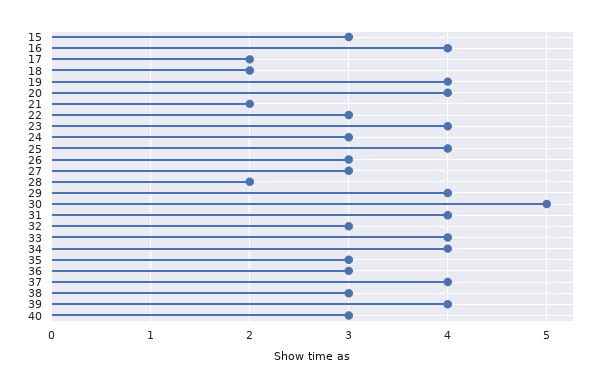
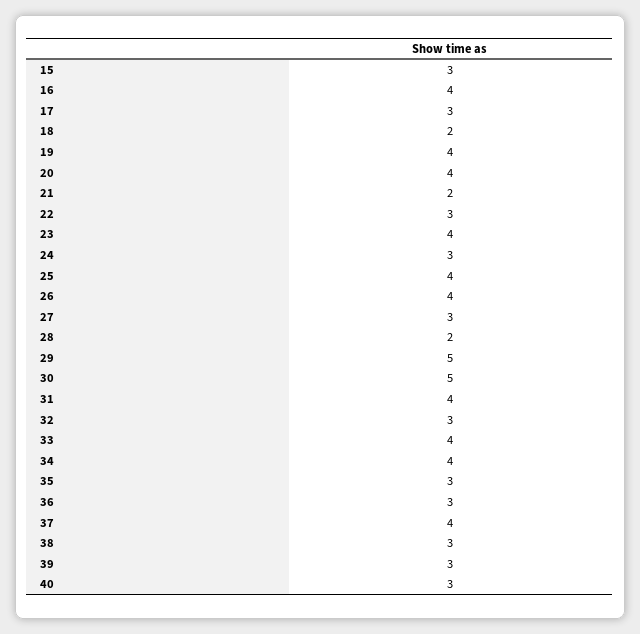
17: 2 -> 3
26: 3 -> 4
29: 4 -> 5
39: 4 -> 3

